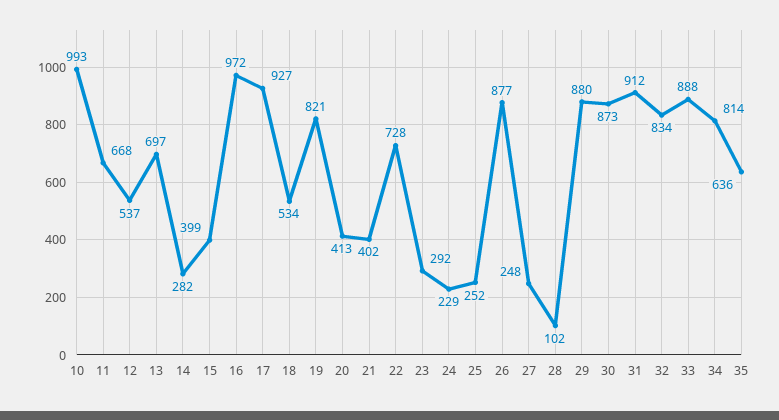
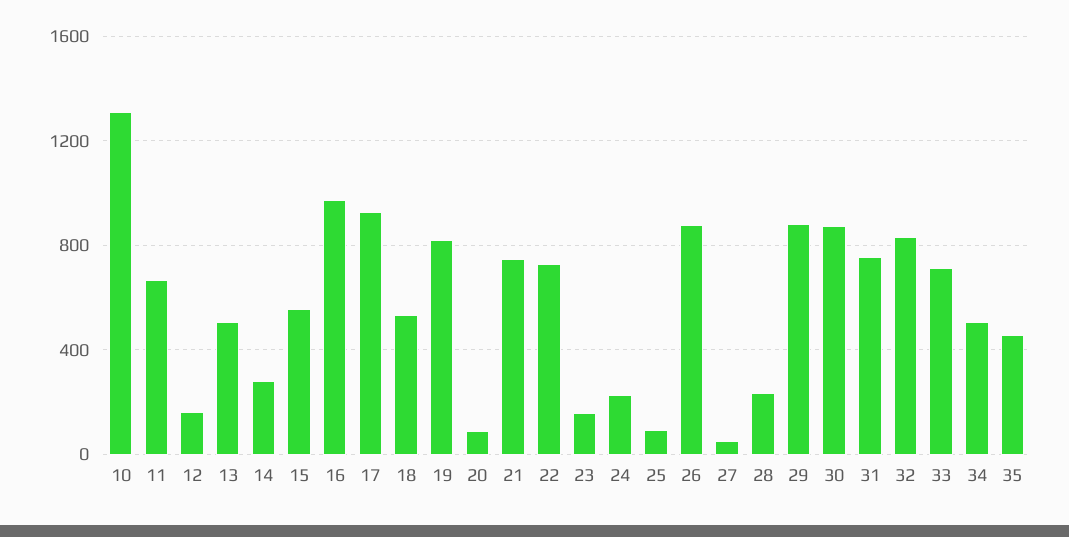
10: 993 -> 1300
12: 537 -> 150
13: 697 -> 500
15: 399 -> 550
20: 413 -> 100
21: 402 -> 750
23: 292 -> 150
25: 252 -> 100
27: 248 -> 50
28: 102 -> 250
31: 912 -> 750
33: 888 -> 700
34: 814 -> 500
35: 636 -> 450

